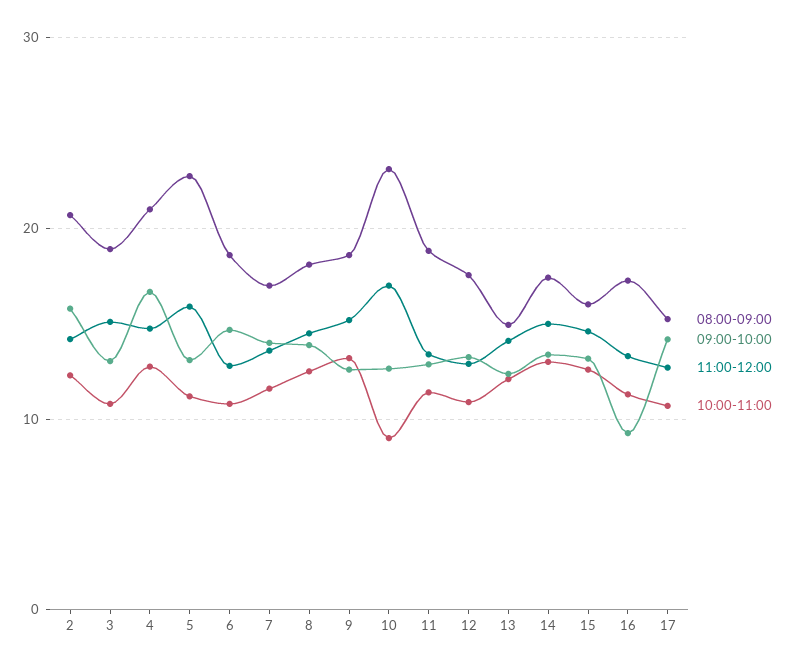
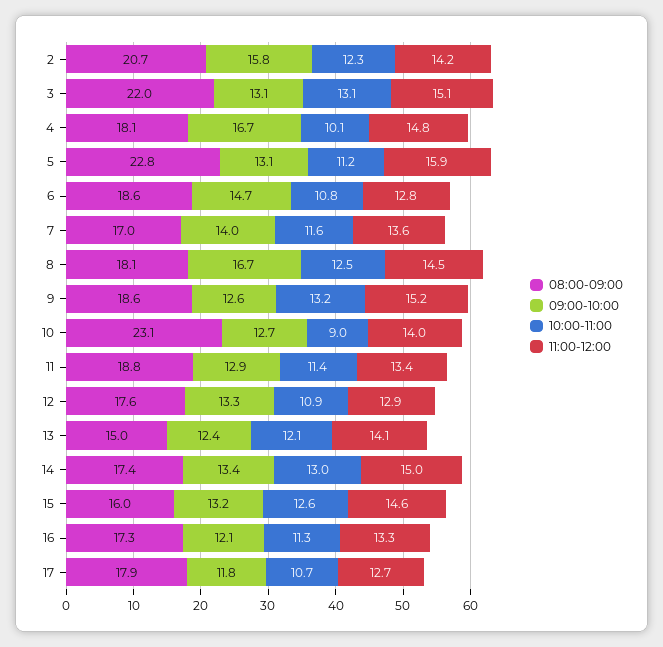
08:00-09:00, 3: 19 -> 22
10:00-11:00, 3: 11 -> 13.1
08:00-09:00, 4: 21 -> 18.1
10:00-11:00, 4: 13 -> 10.1
09:00-10:00, 8: 14 -> 16.7
11:00-12:00, 10: 17 -> 14
09:00-10:00, 16: 9 -> 12.1
08:00-09:00, 17: 15 -> 17.9
09:00-10:00, 17: 14 -> 11.8

